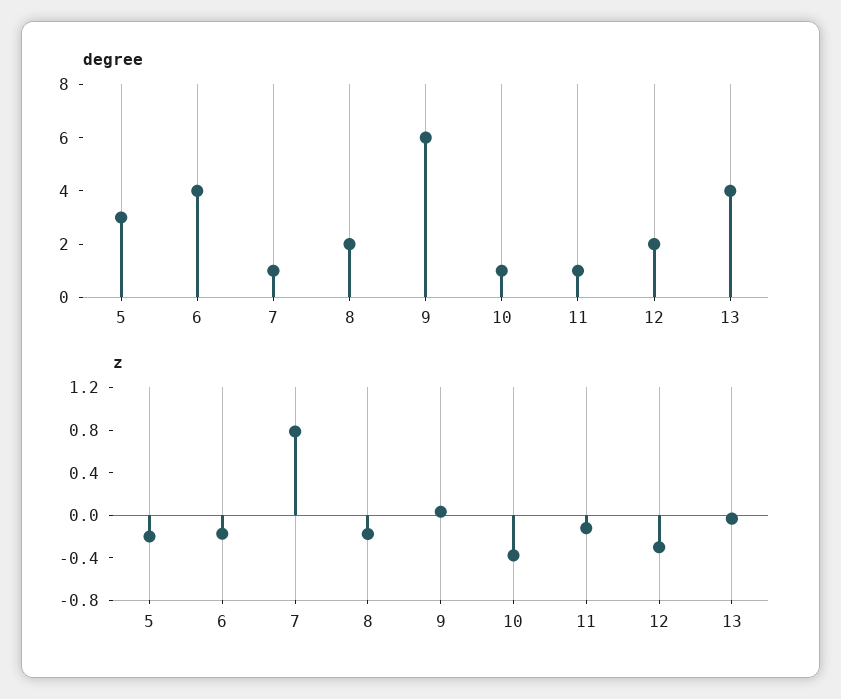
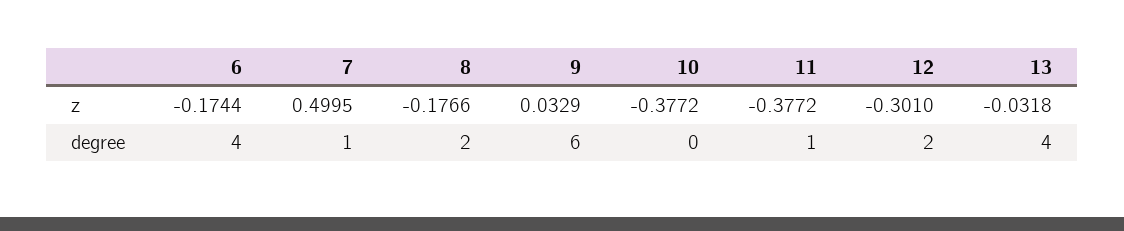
degree, 5: 3 -> none
degree, 10: 1 -> 0
z, 5: -0.2 -> none
z, 7: 0.8 -> 0.4995
z, 11: -0.1 -> -0.3772

